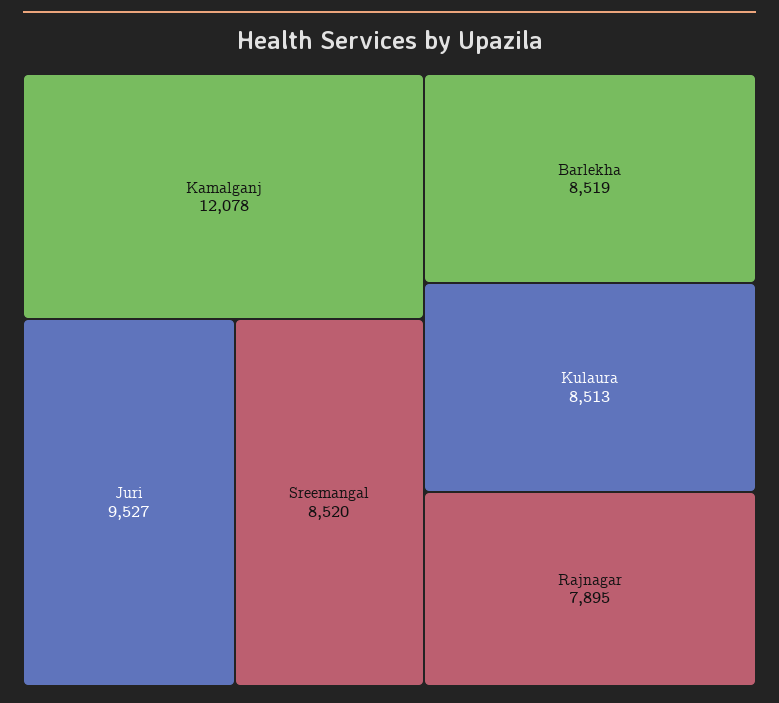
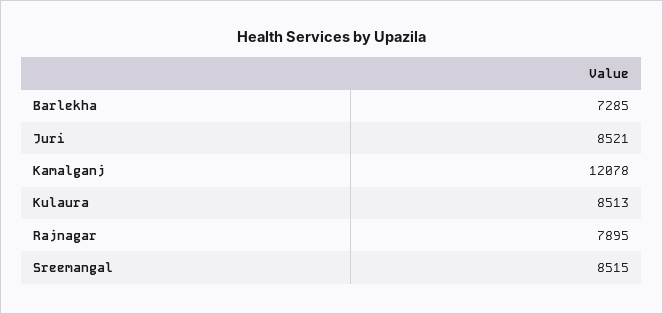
Juri: 9527 -> 8521
Sreemangal: 8520 -> 8515
Barlekha: 8519 -> 7285

